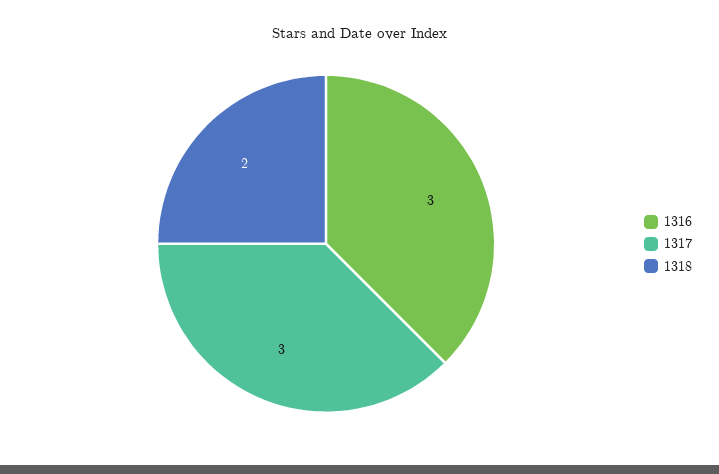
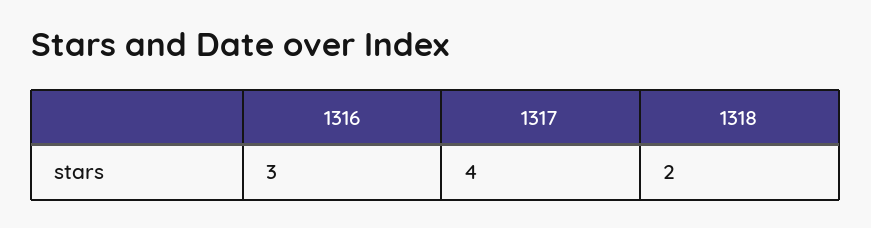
1317: 3 -> 4

